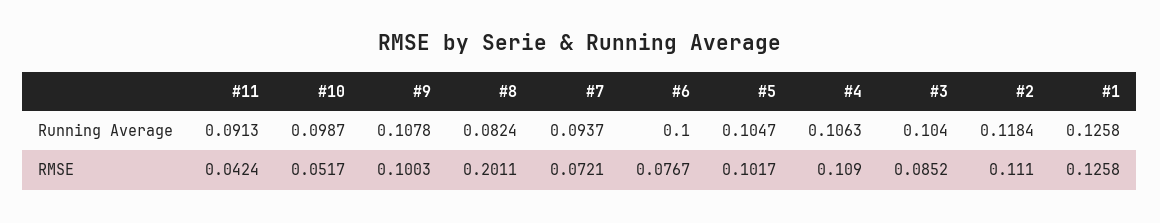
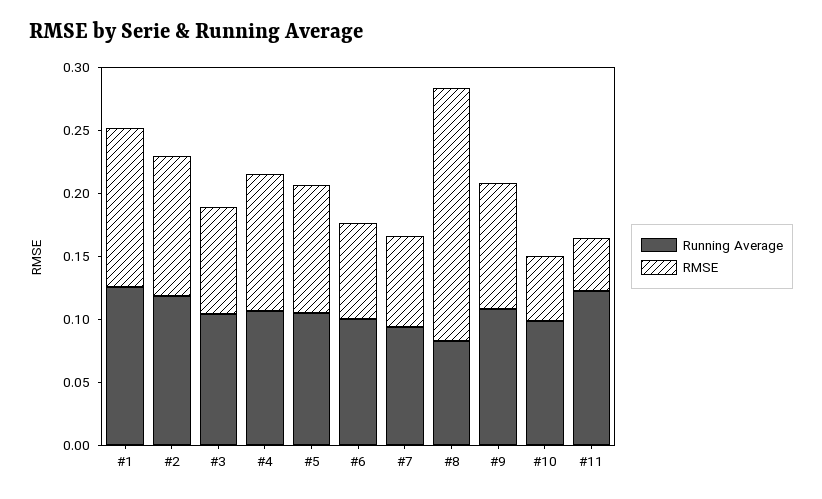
Running Average, #11: 0.0913 -> 0.12

